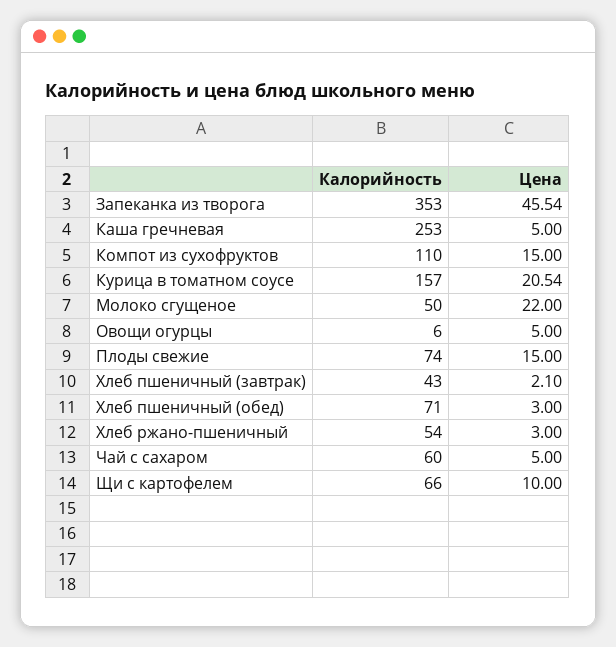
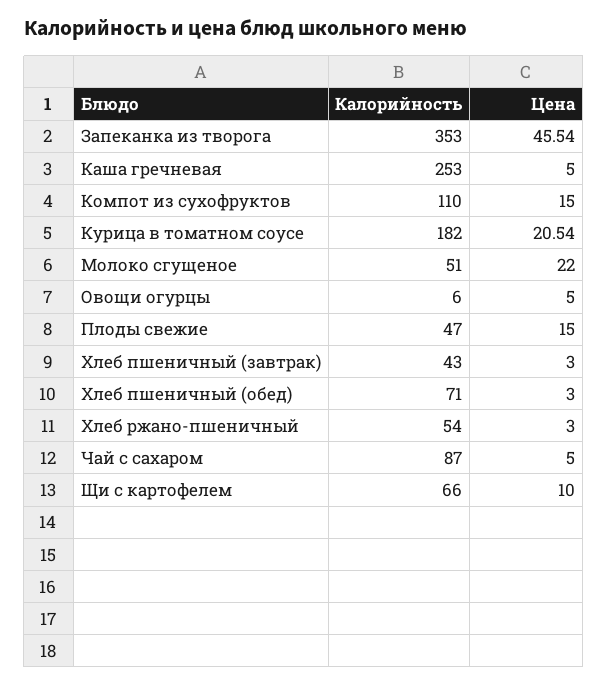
Калорийность, Курица в томатном соусе: 157 -> 182
Калорийность, Молоко сгущеное: 50 -> 51
Калорийность, Плоды свежие: 74 -> 47
Цена, Хлеб пшеничный (завтрак): 2.1 -> 3
Калорийность, Чай с сахаром: 60 -> 87

